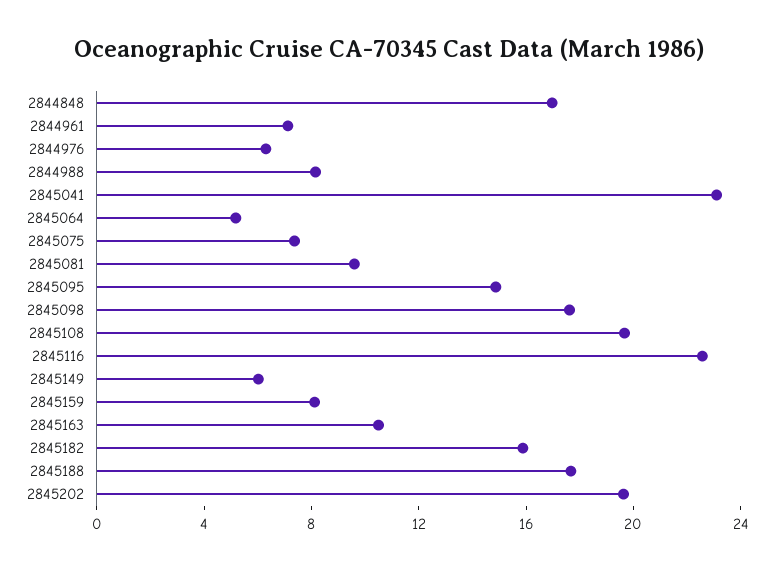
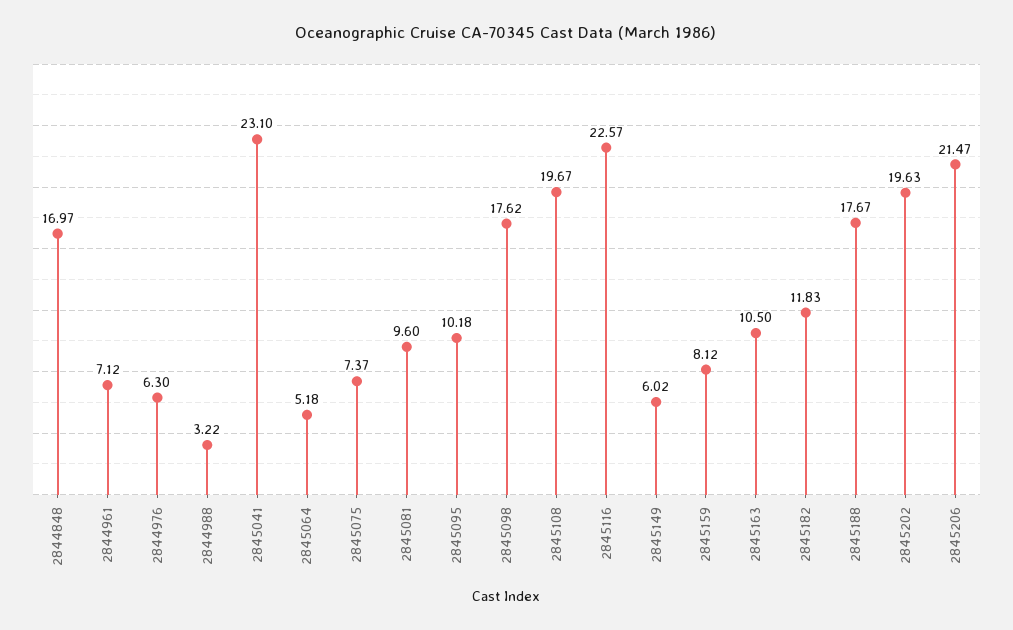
2844988: 8 -> 3.22
2845095: 15 -> 10.18
2845182: 16 -> 11.83
2845206: none -> 21.47

